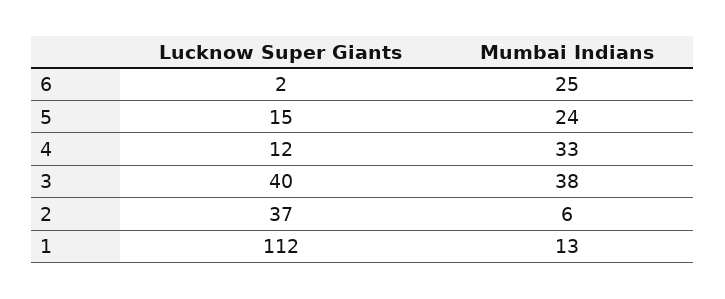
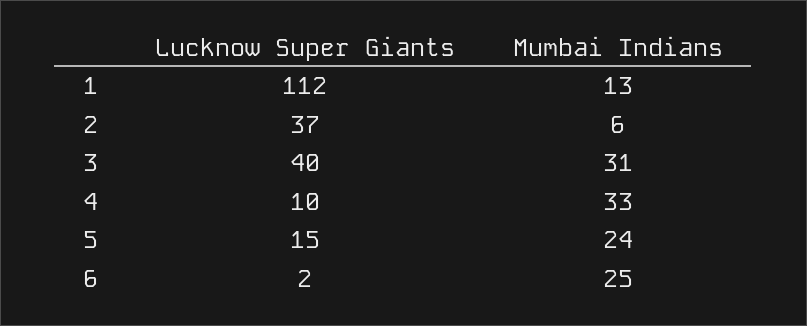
Lucknow Super Giants, 4: 12 -> 10
Mumbai Indians, 3: 38 -> 31

